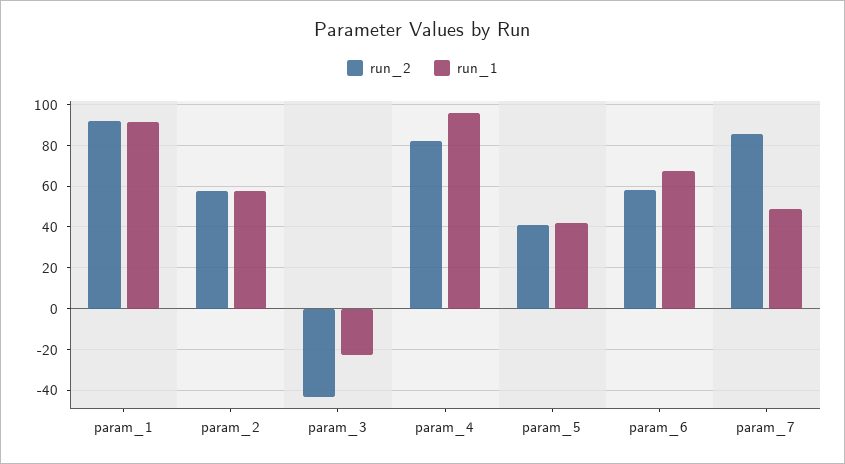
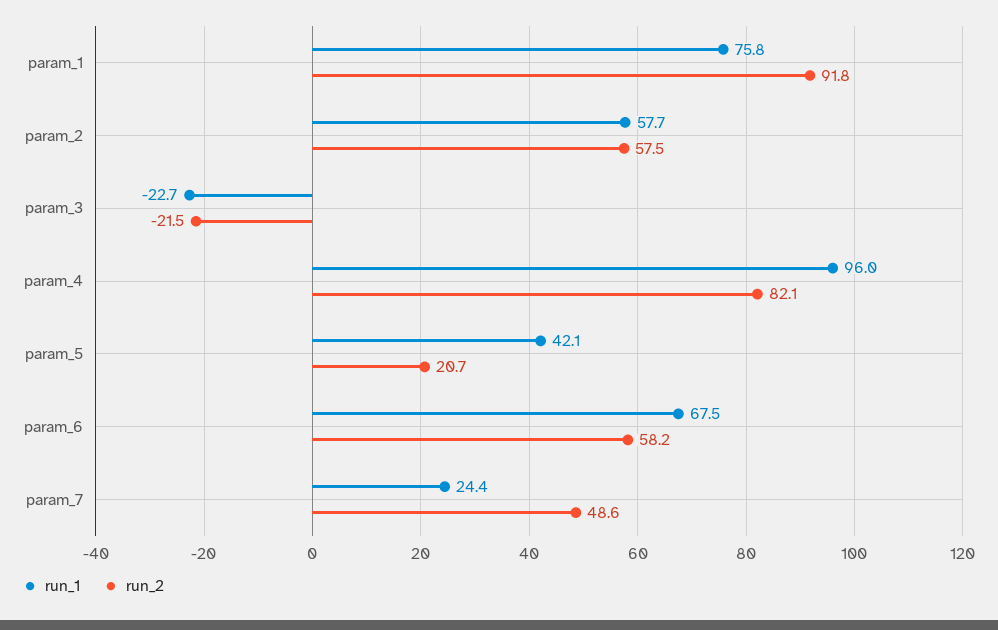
run_1, param_1: 90 -> 75.8
run_2, param_3: -45 -> -21.5
run_2, param_5: 40 -> 20.7
run_2, param_7: 85 -> 48.6
run_1, param_7: 50 -> 24.4

